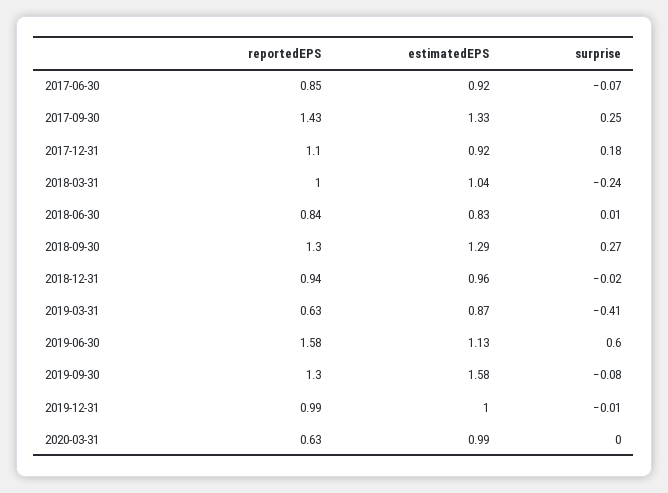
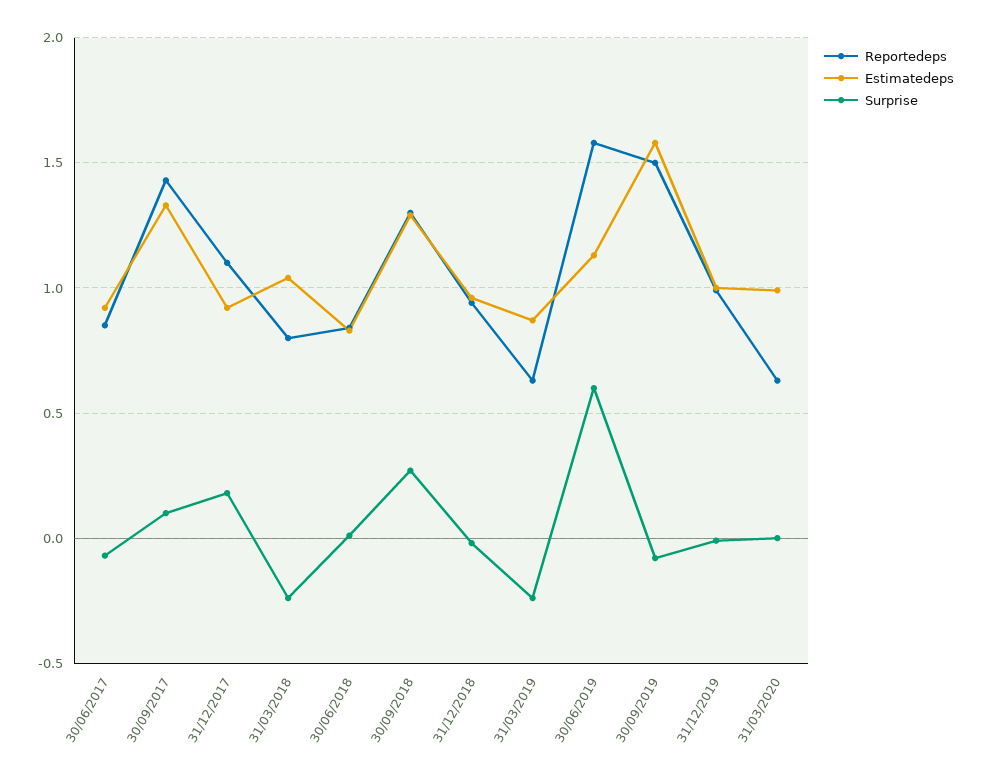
surprise, 2017-09-30: 0.25 -> 0.1
reportedEPS, 2018-03-31: 1 -> 0.8
surprise, 2019-03-31: -0.41 -> -0.25
reportedEPS, 2019-09-30: 1.3 -> 1.5

